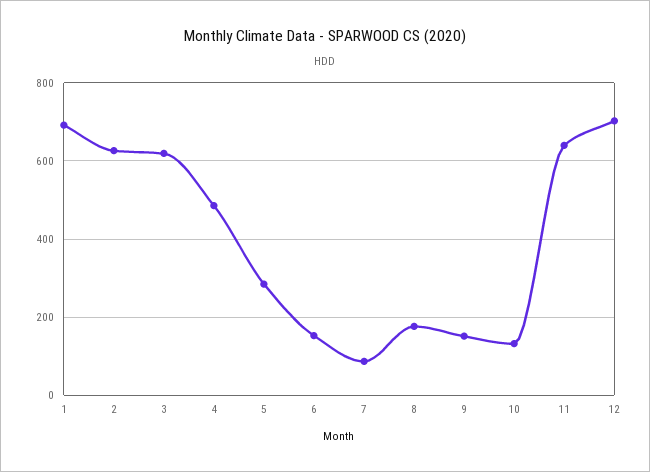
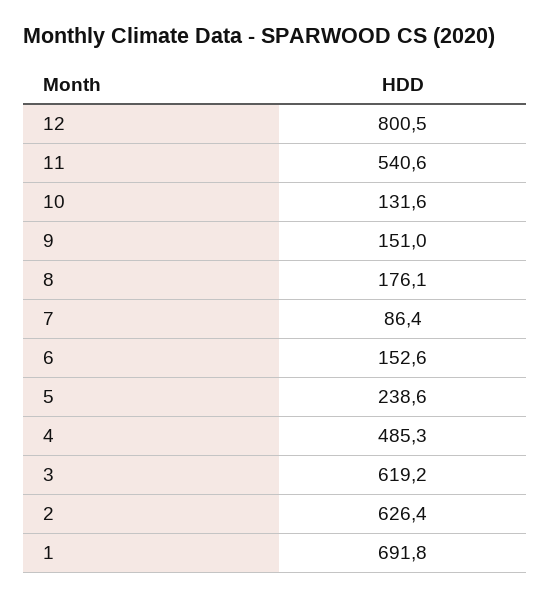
5: 280 -> 238.6
11: 640 -> 540.6
12: 700 -> 800.5

